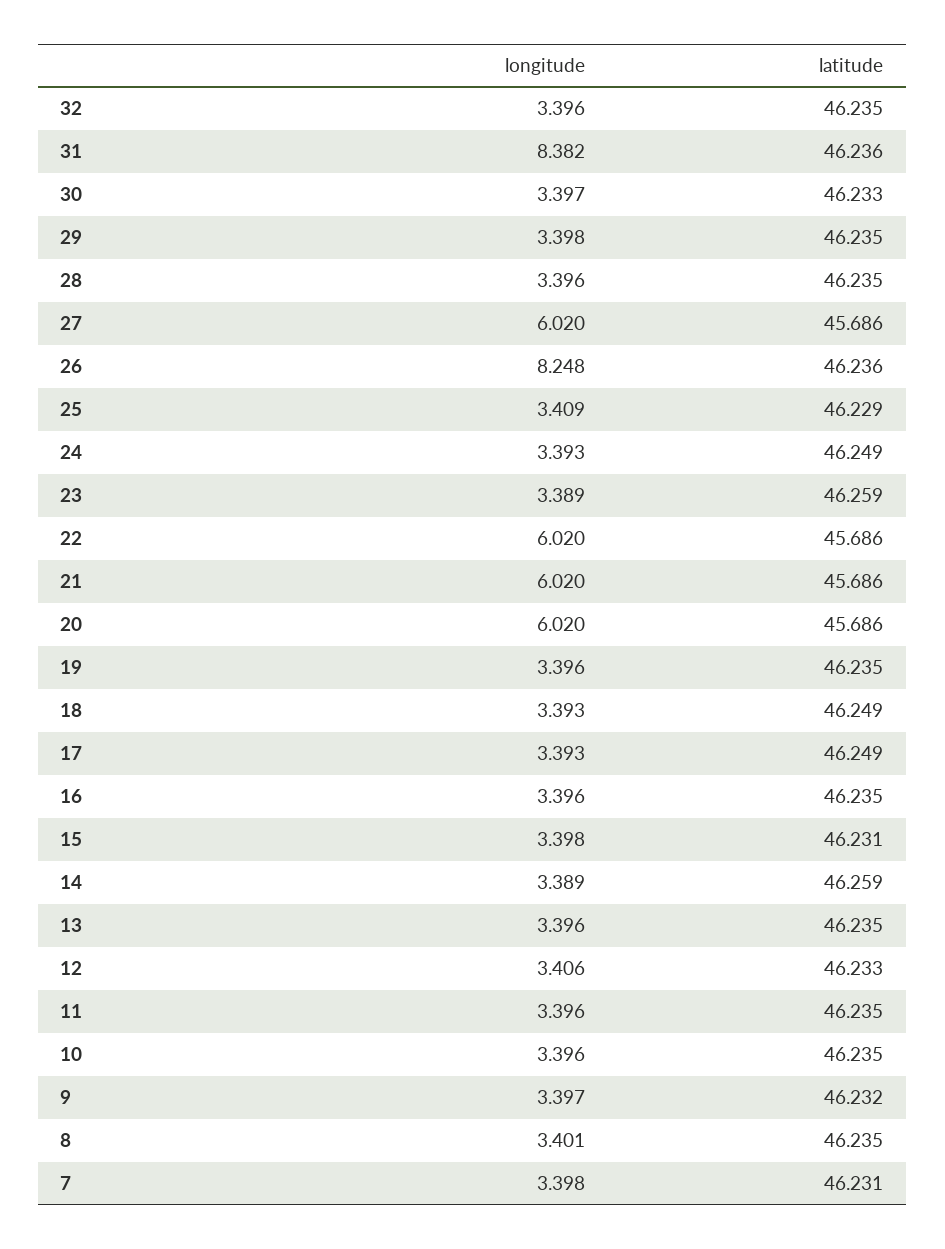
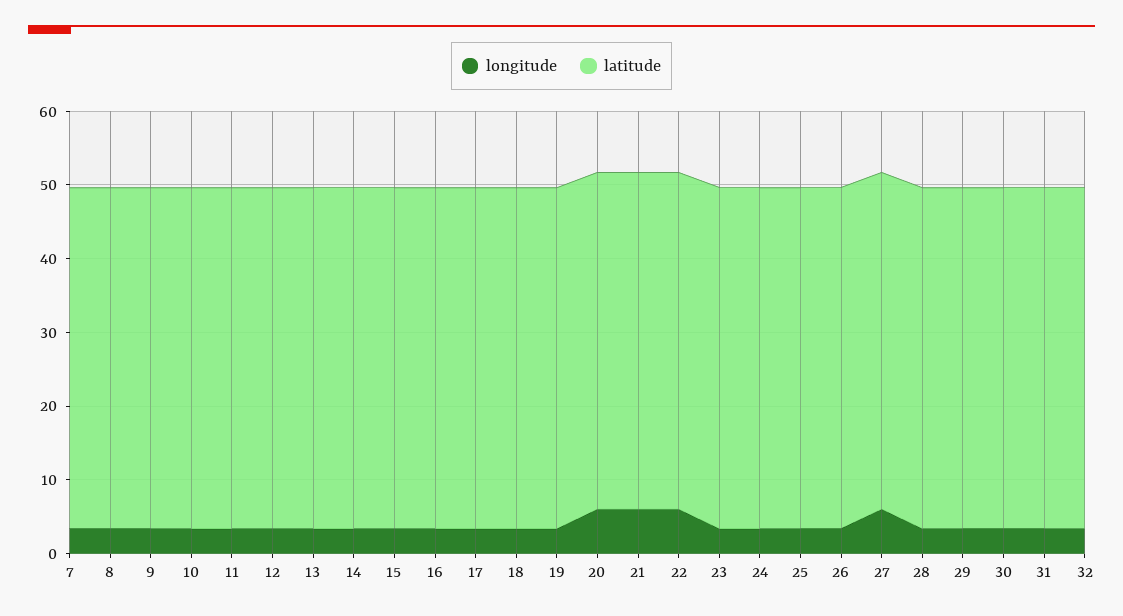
longitude, 31: 8.382 -> 4
longitude, 26: 8.248 -> 4

